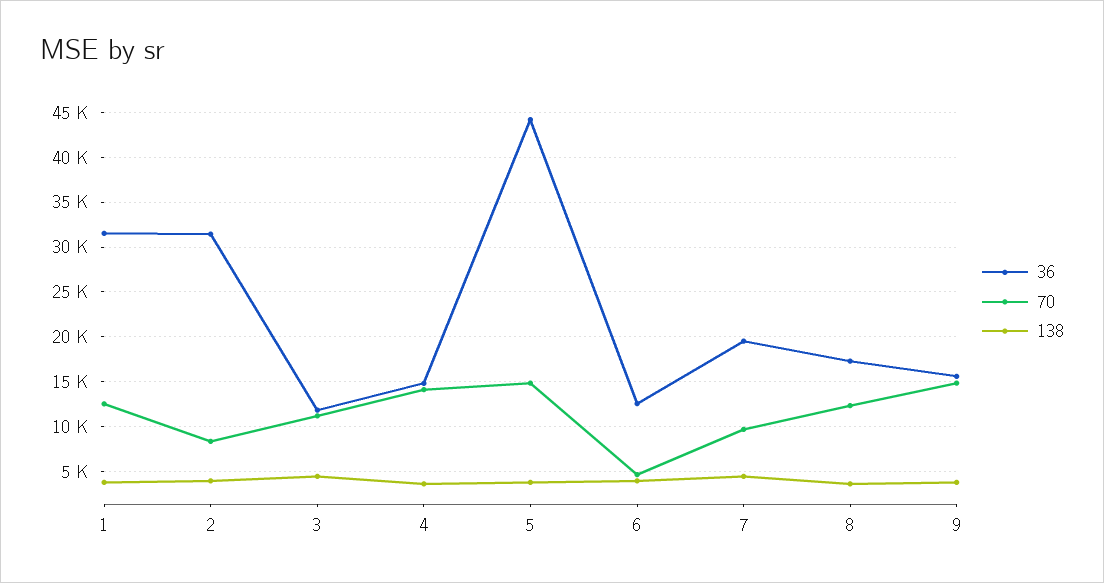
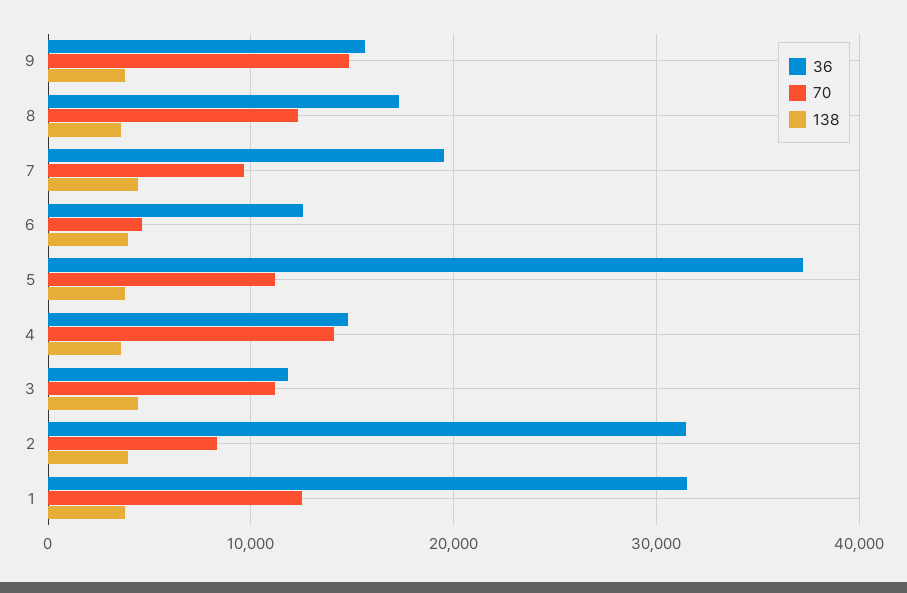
36, 5: 44000 -> 37000
70, 5: 15000 -> 11000

